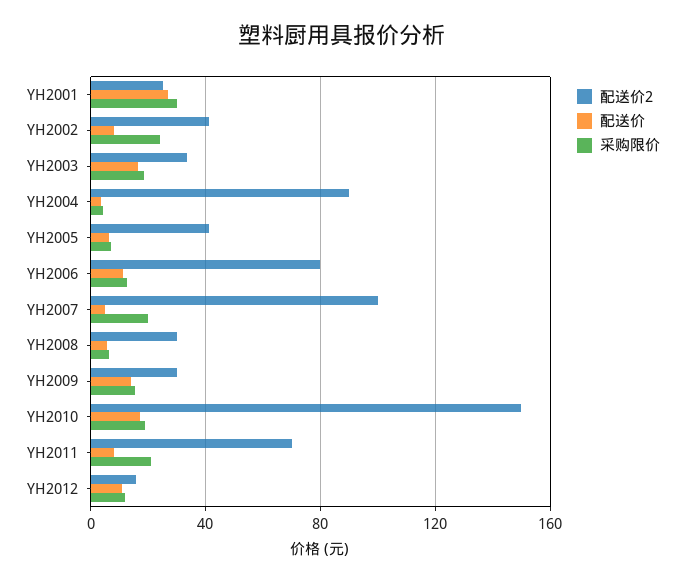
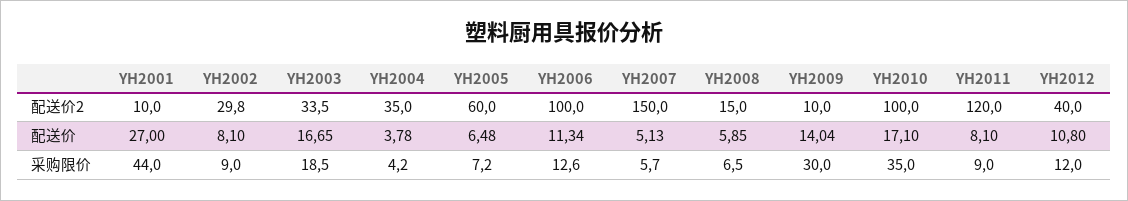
配送价2, YH2001: 25 -> 10
采购限价, YH2001: 30 -> 44
配送价2, YH2002: 40 -> 29.8
采购限价, YH2002: 25 -> 9
配送价2, YH2004: 90 -> 35
配送价2, YH2005: 40 -> 60
配送价2, YH2006: 80 -> 100
配送价2, YH2007: 100 -> 150
采购限价, YH2007: 20 -> 5.7
配送价2, YH2008: 30 -> 15
配送价2, YH2009: 30 -> 10
采购限价, YH2009: 15 -> 30
配送价2, YH2010: 150 -> 100
采购限价, YH2010: 20 -> 35
配送价2, YH2011: 70 -> 120
采购限价, YH2011: 20 -> 9
配送价2, YH2012: 15 -> 40

